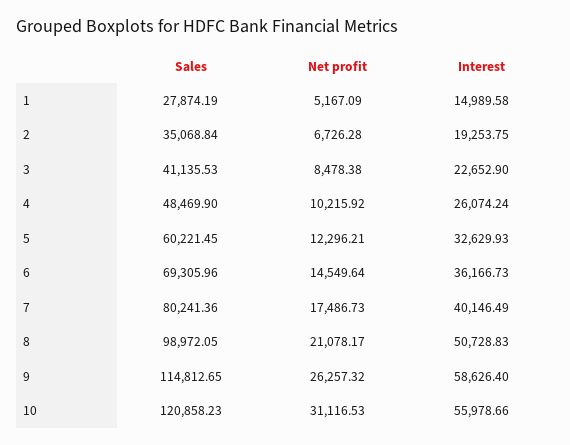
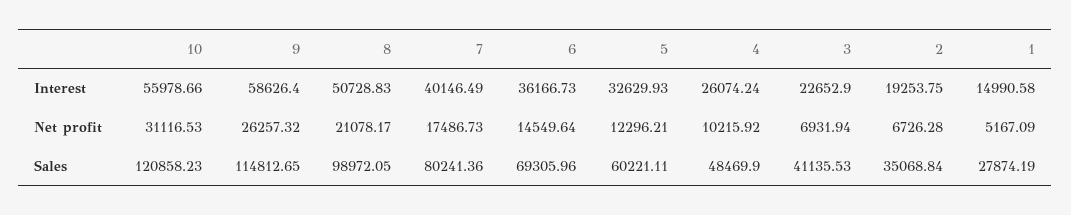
Interest, 1: 14989.58 -> 14990.58
Net profit, 3: 8478.38 -> 6931.94
Sales, 5: 60221.45 -> 60221.11

